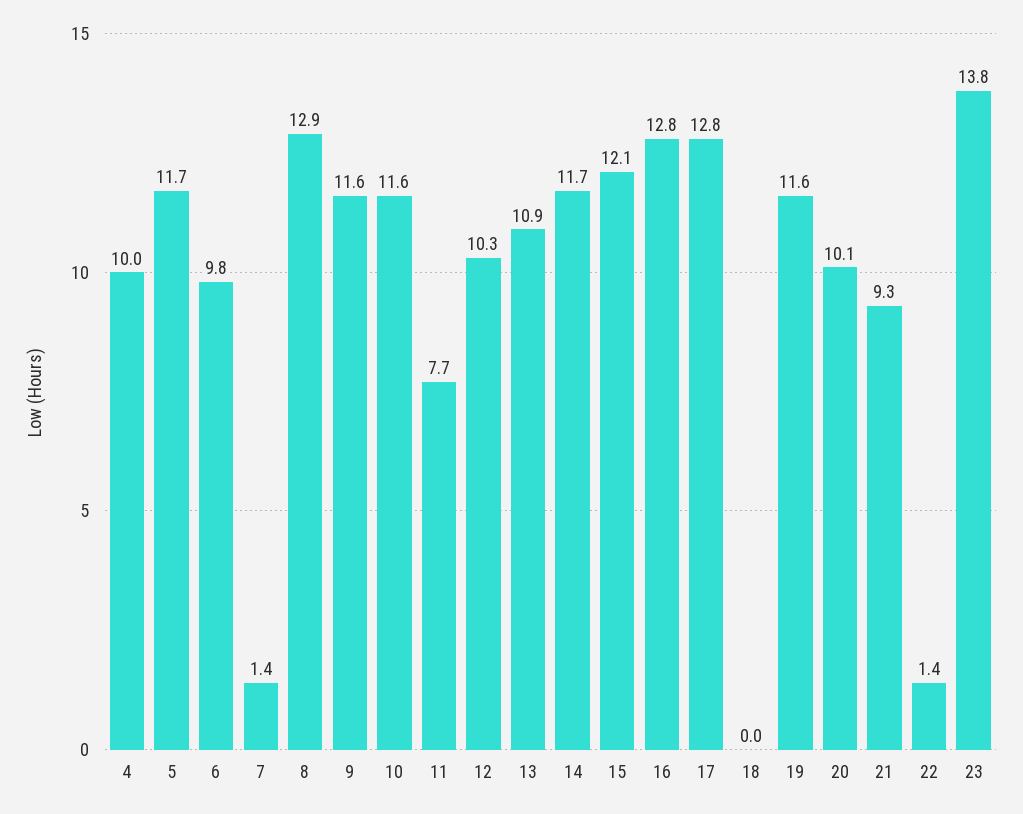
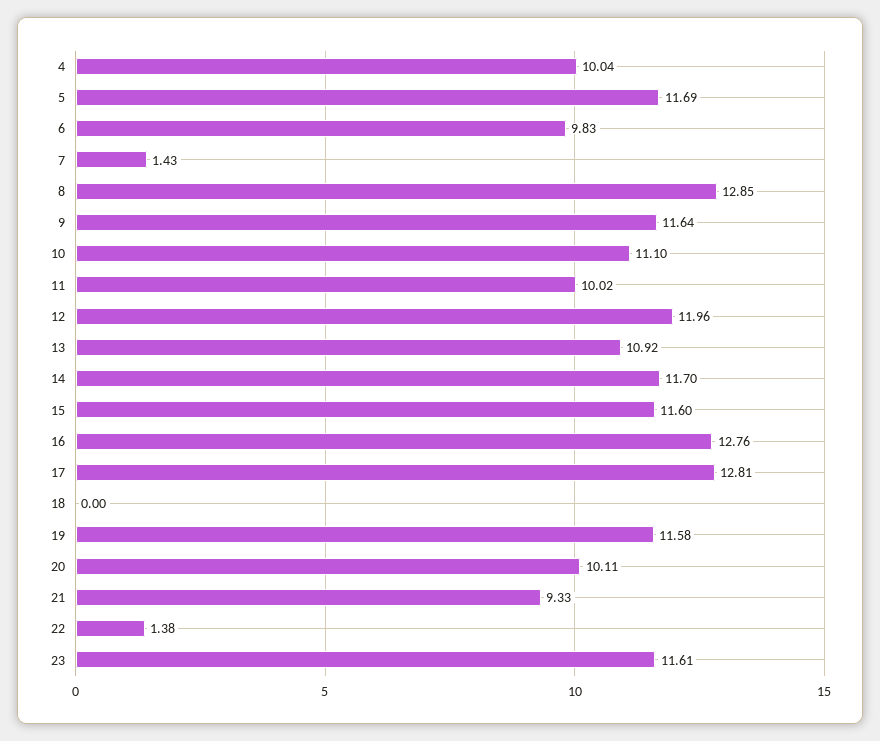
10: 11.6 -> 11.1
11: 7.7 -> 10.02
12: 10.3 -> 11.96
15: 12.1 -> 11.6
23: 13.8 -> 11.61

